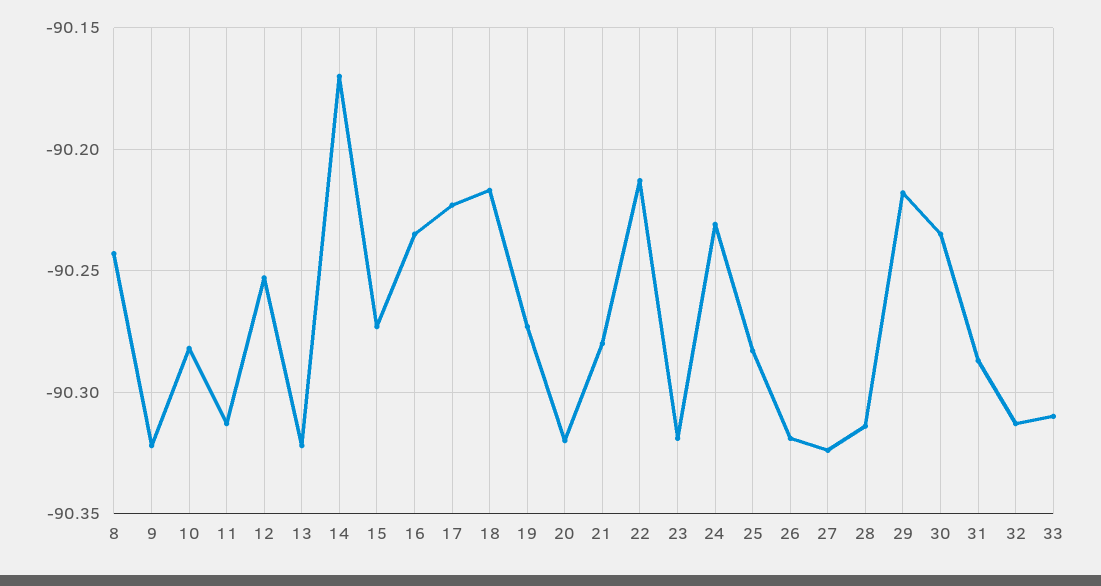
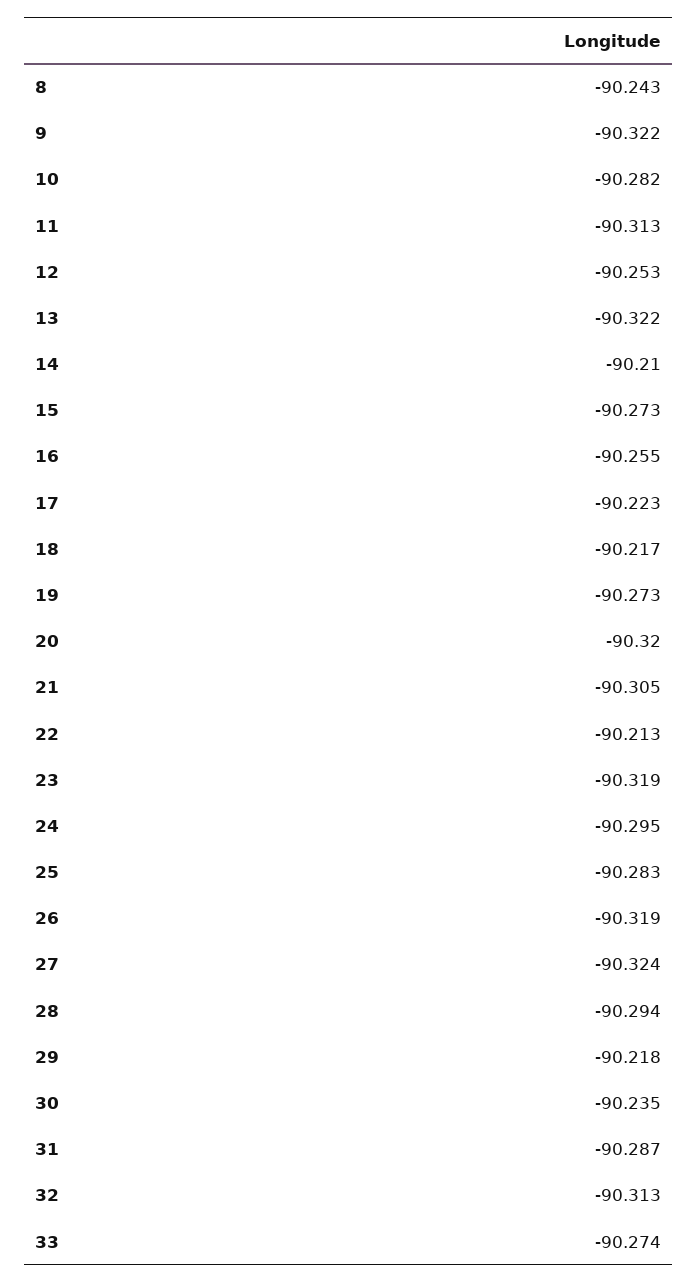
14: -90.17 -> -90.21
16: -90.235 -> -90.255
21: -90.28 -> -90.305
24: -90.23 -> -90.295
28: -90.315 -> -90.294
33: -90.31 -> -90.274

